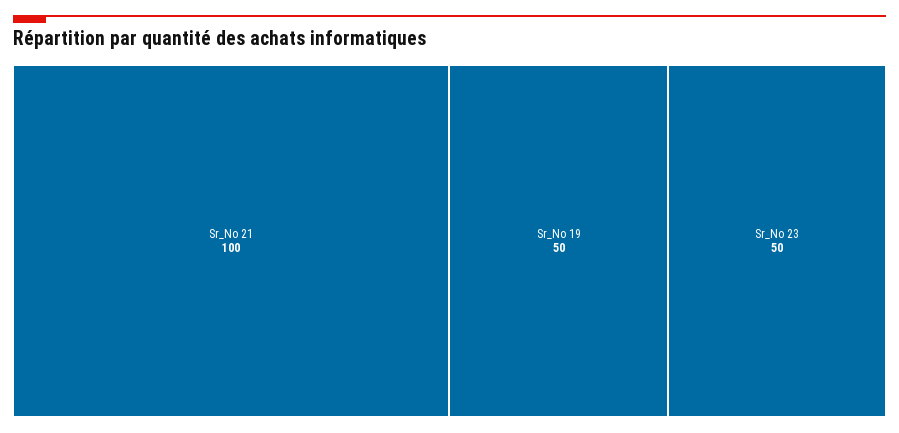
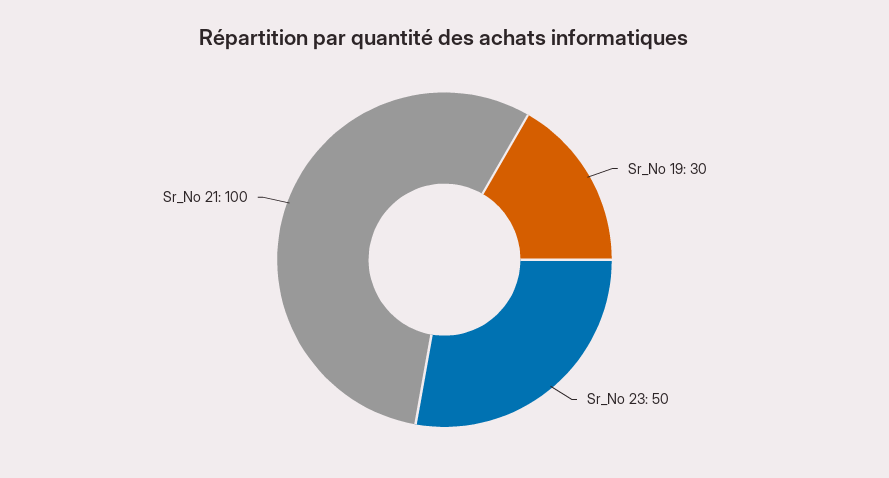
Sr_No 19: 50 -> 30

